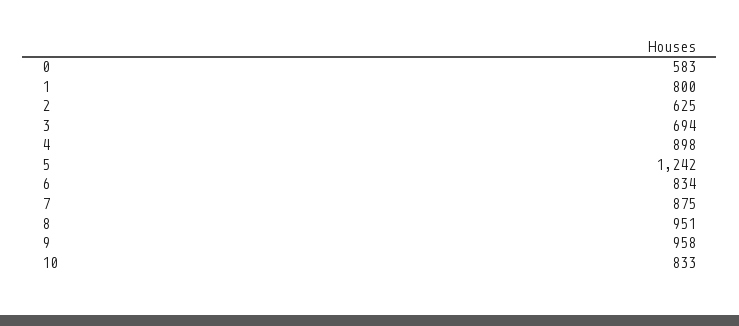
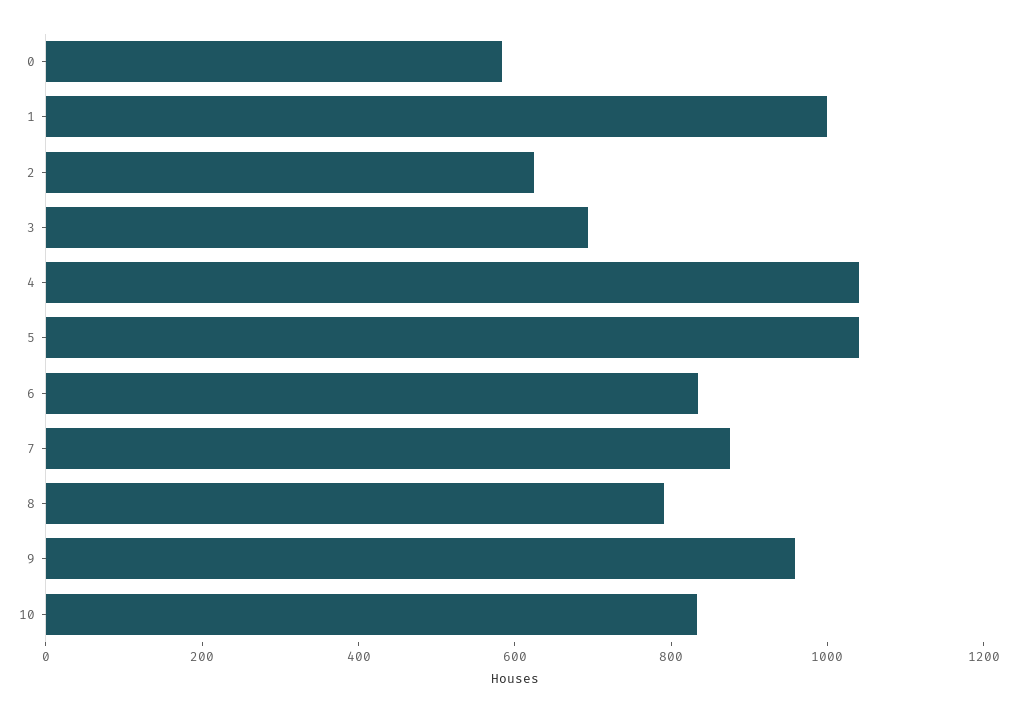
1: 800 -> 1000
4: 898 -> 1050
5: 1242 -> 1050
8: 951 -> 800

